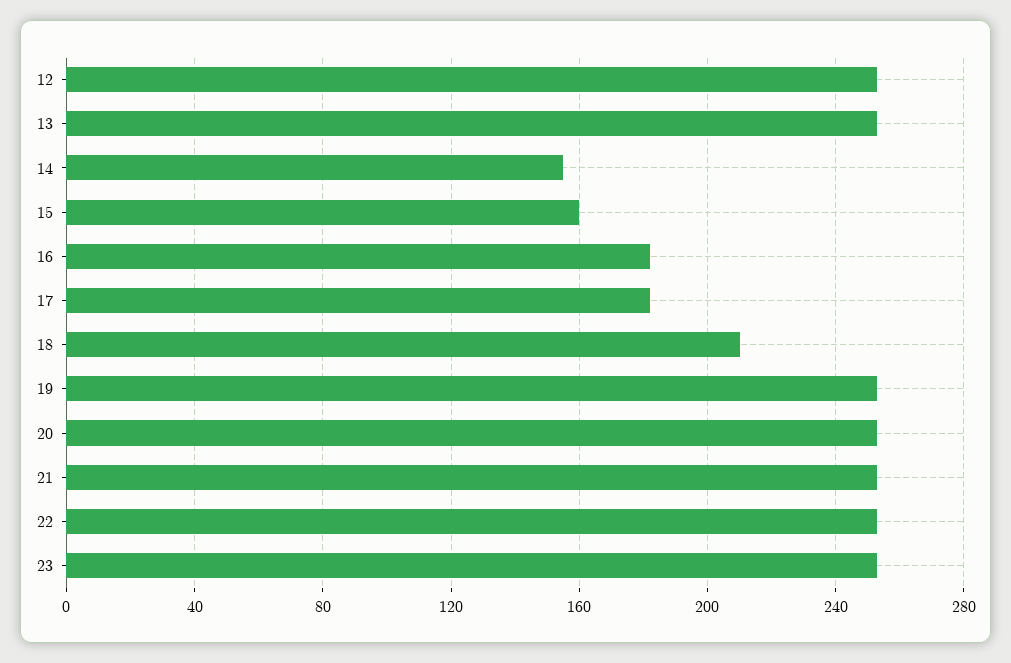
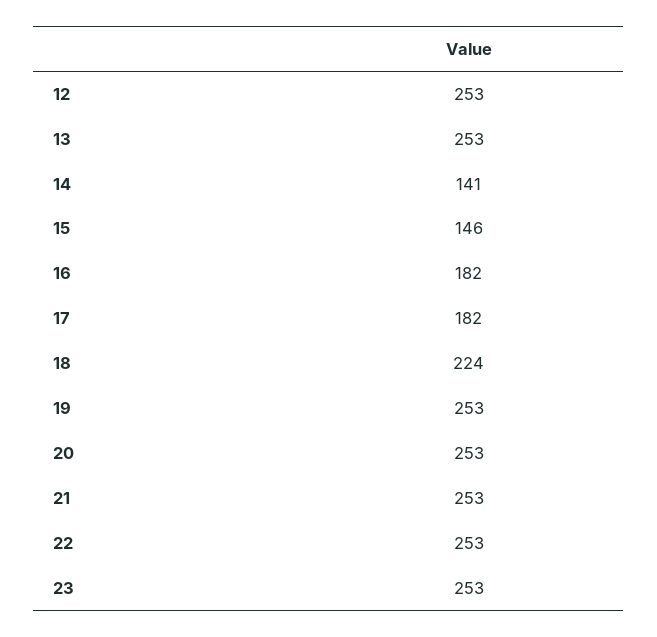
14: 155 -> 141
15: 160 -> 146
18: 210 -> 224

